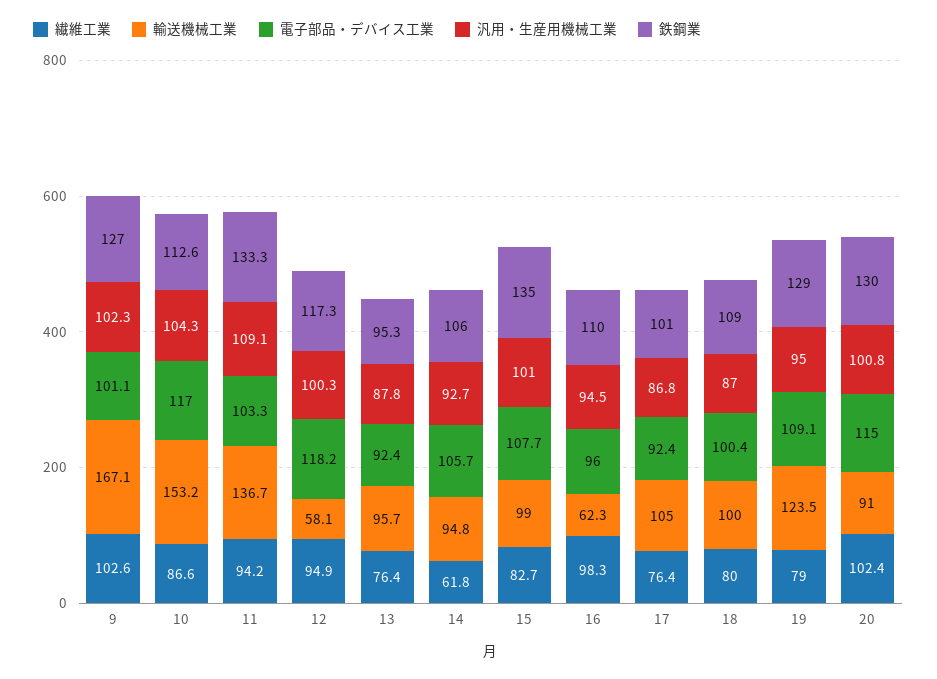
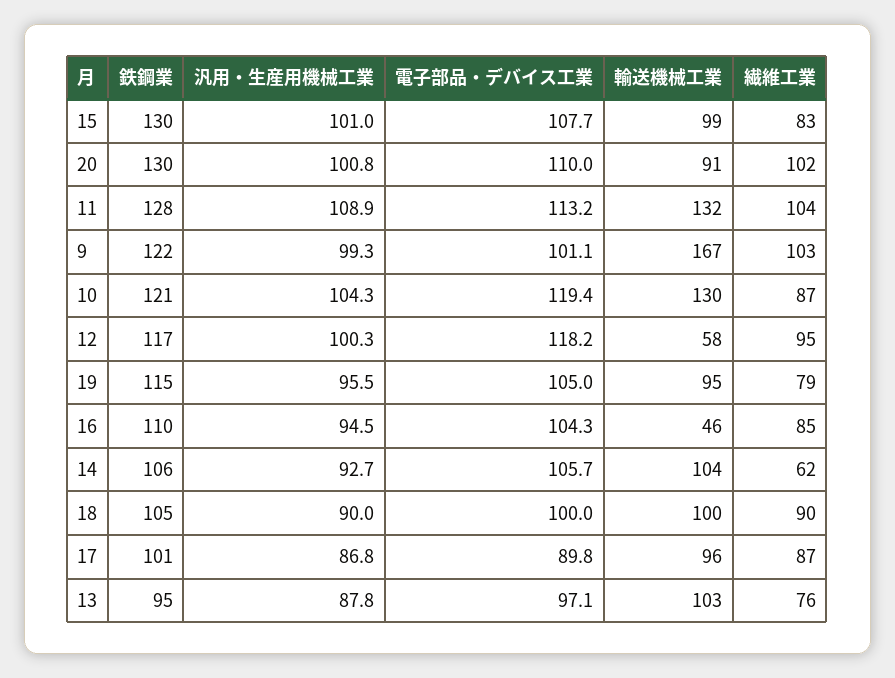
汎用・生産用機械工業, 9: 102.3 -> 99.3
鉄鋼業, 9: 127 -> 122
輸送機械工業, 10: 153.2 -> 130
電子部品・デバイス工業, 10: 117 -> 119.4
鉄鋼業, 10: 112.6 -> 121
繊維工業, 11: 94.2 -> 104
輸送機械工業, 11: 136.7 -> 132
電子部品・デバイス工業, 11: 103.3 -> 113.2
汎用・生産用機械工業, 11: 109.1 -> 108.9
鉄鋼業, 11: 133.3 -> 128
輸送機械工業, 13: 95.7 -> 103
電子部品・デバイス工業, 13: 92.4 -> 97.1
輸送機械工業, 14: 94.8 -> 104
鉄鋼業, 15: 135 -> 130
繊維工業, 16: 98.3 -> 85
輸送機械工業, 16: 62.3 -> 46
電子部品・デバイス工業, 16: 96 -> 104.3
繊維工業, 17: 76.4 -> 87
輸送機械工業, 17: 105 -> 96
電子部品・デバイス工業, 17: 92.4 -> 89.8
繊維工業, 18: 80 -> 90
電子部品・デバイス工業, 18: 100.4 -> 100
汎用・生産用機械工業, 18: 87 -> 90
鉄鋼業, 18: 109 -> 105
輸送機械工業, 19: 123.5 -> 95
電子部品・デバイス工業, 19: 109.1 -> 105
汎用・生産用機械工業, 19: 95 -> 95.5
鉄鋼業, 19: 129 -> 115
電子部品・デバイス工業, 20: 115 -> 110

